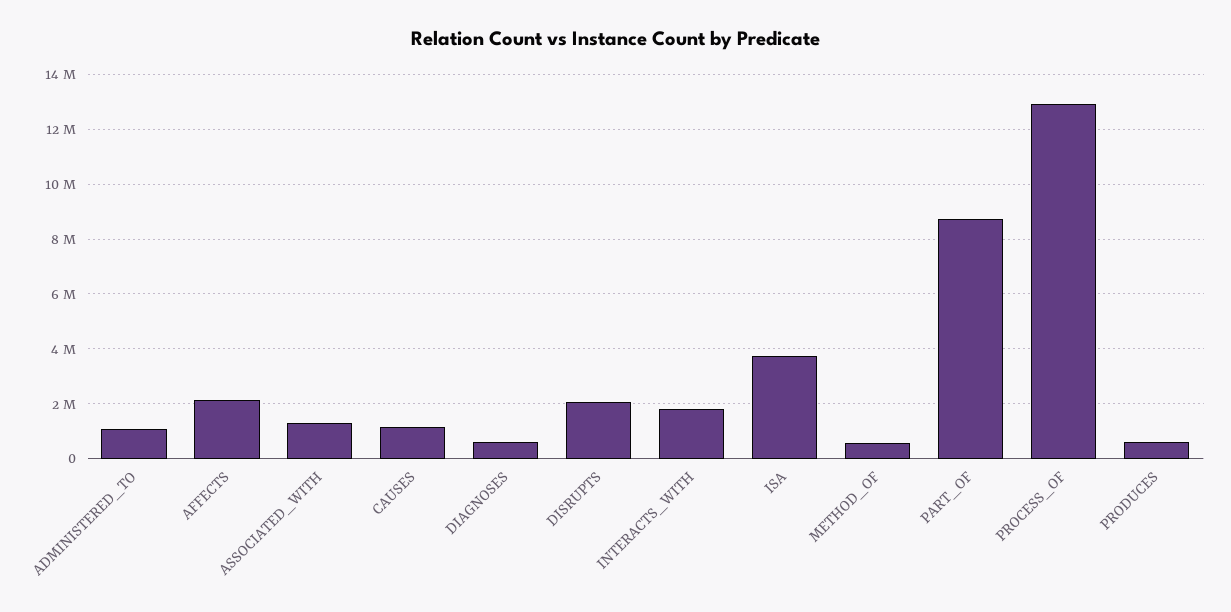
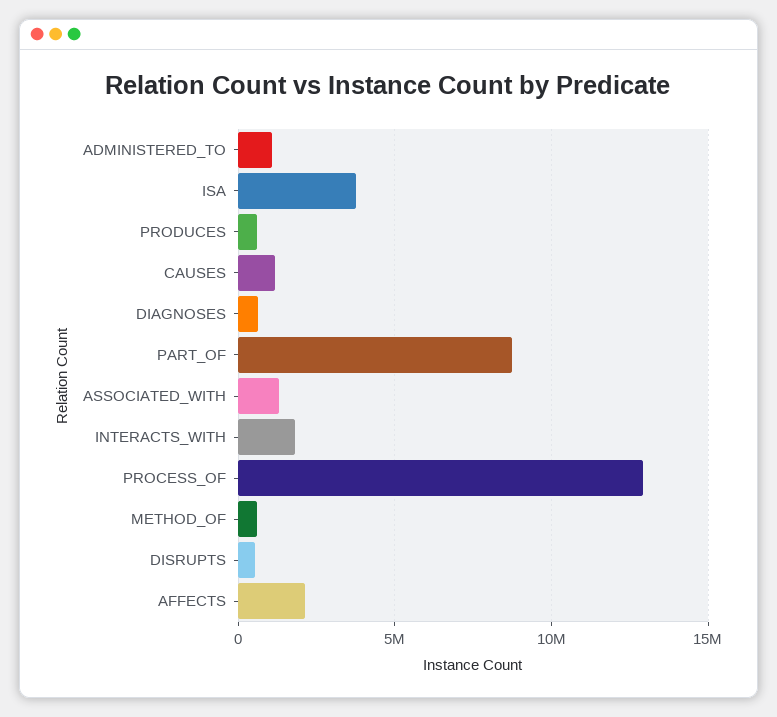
DISRUPTS: 2000000 -> 500000

